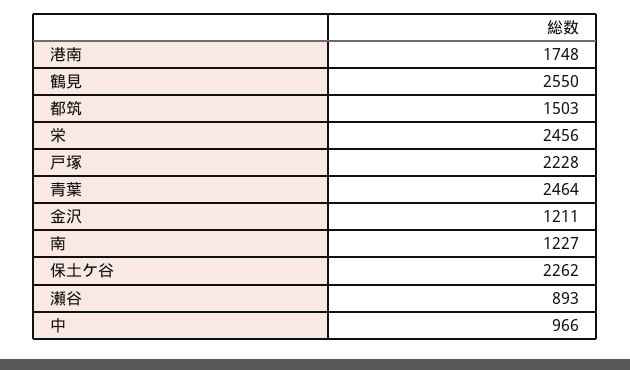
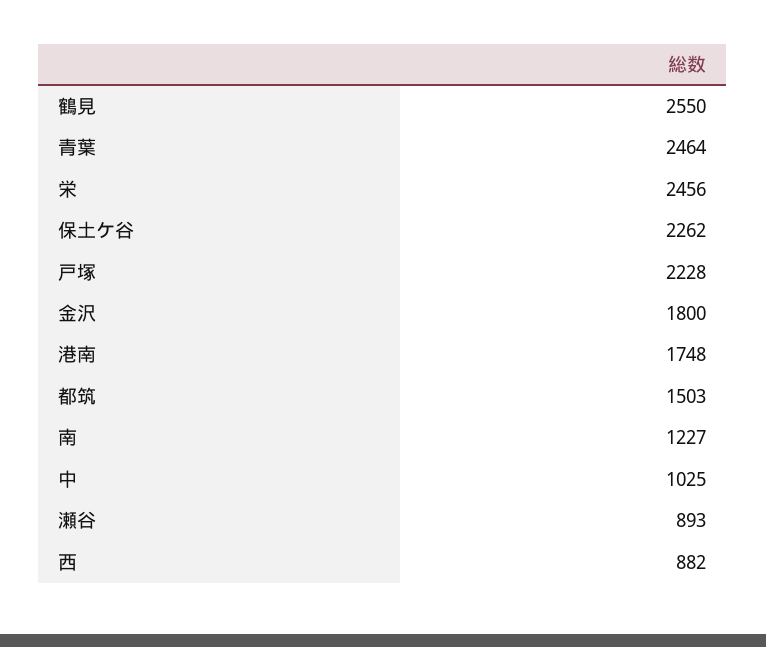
金沢: 1211 -> 1800
中: 966 -> 1025
西: none -> 882

